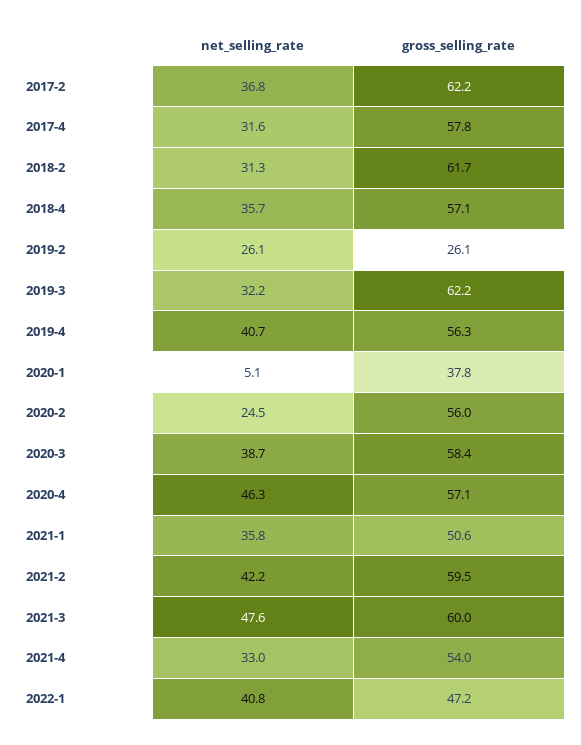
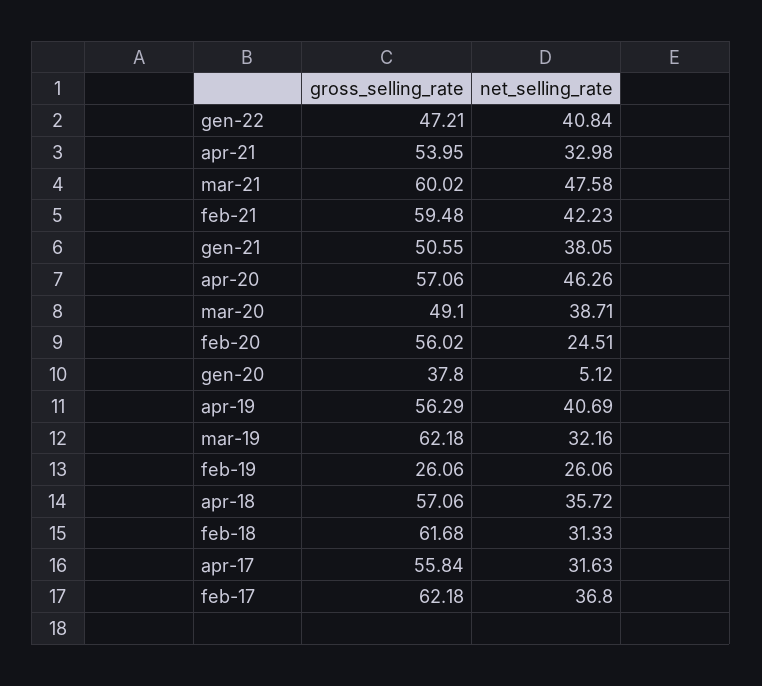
gross_selling_rate, 2017-4: 57.8 -> 55.84
gross_selling_rate, 2020-3: 58.4 -> 49.1
net_selling_rate, 2021-1: 35.8 -> 38.05

